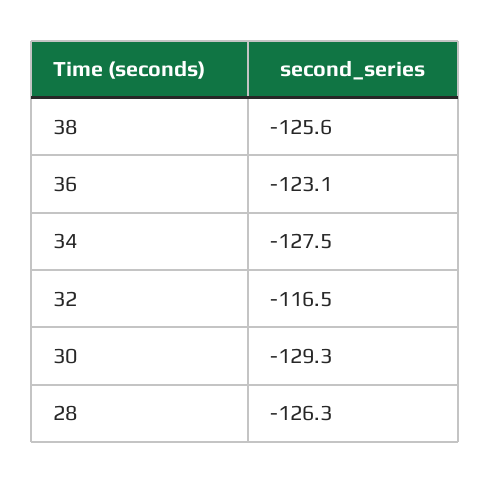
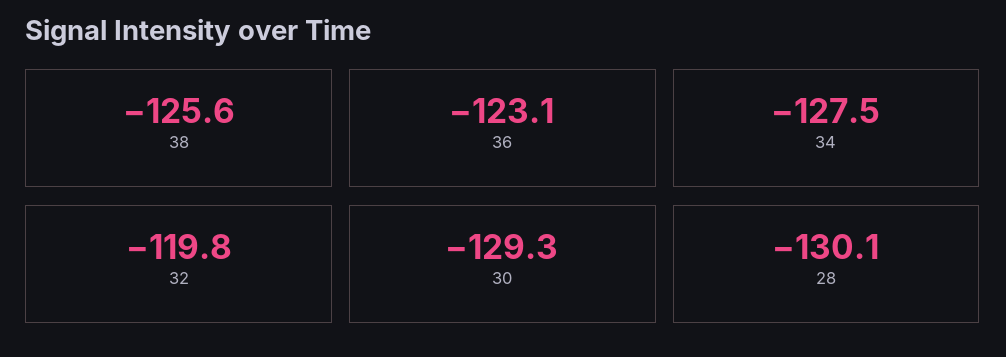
32: -116.5 -> -119.8
28: -126.3 -> -130.1

